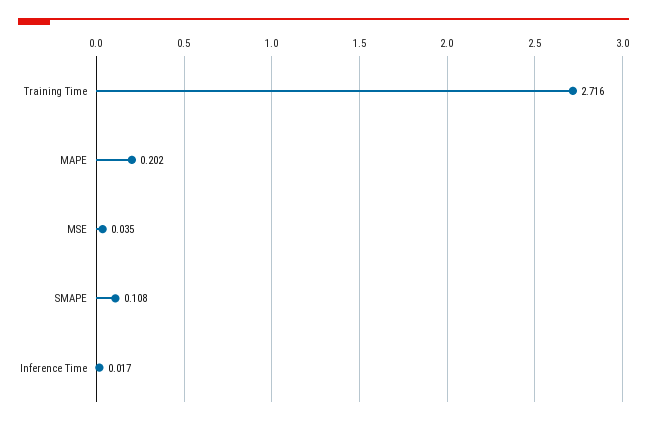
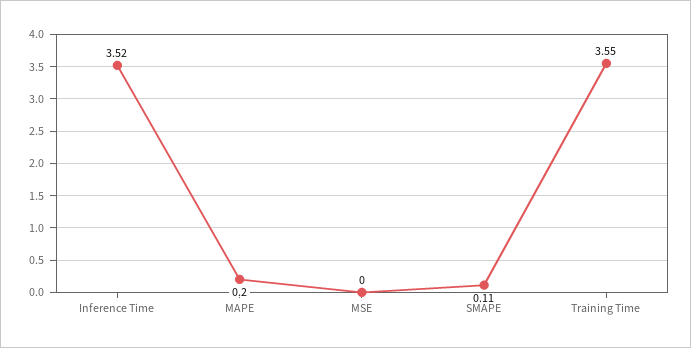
Training Time: 2.716 -> 3.55
MSE: 0.035 -> 0
Inference Time: 0.017 -> 3.52

